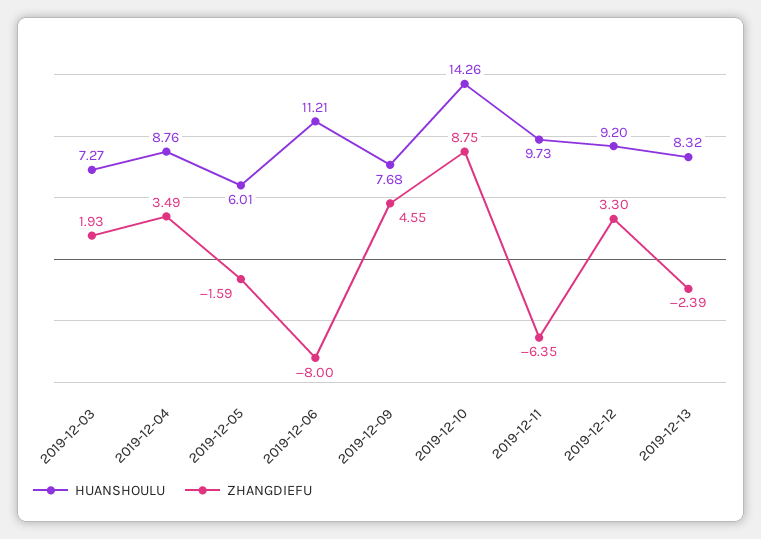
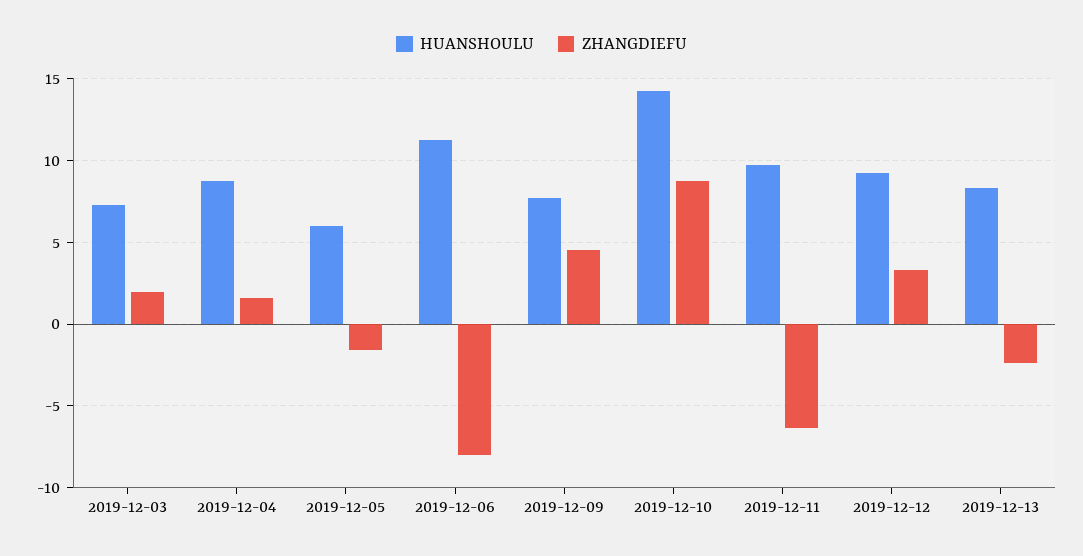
ZHANGDIEFU, 2019-12-04: 3.49 -> 1.5

